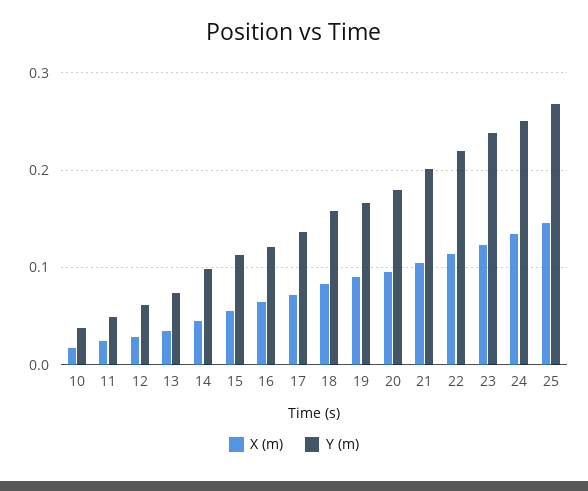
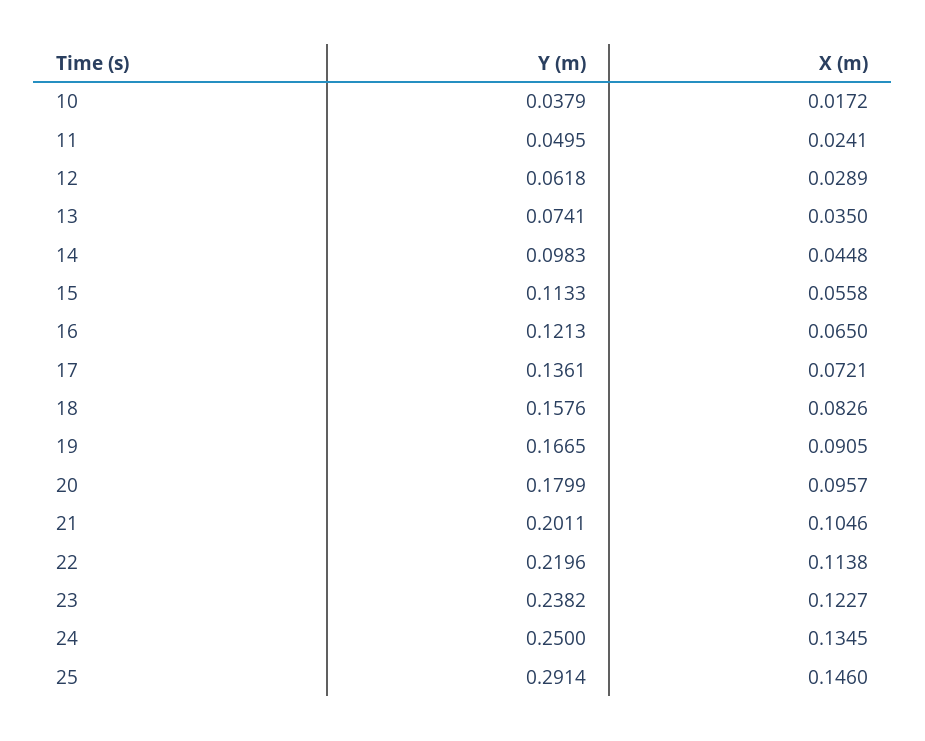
Y (m), 25: 0.27 -> 0.2914

